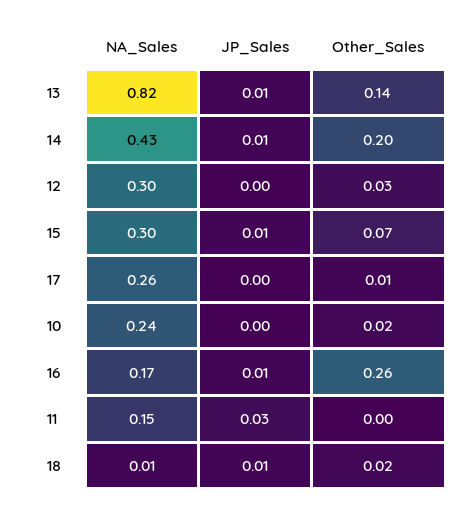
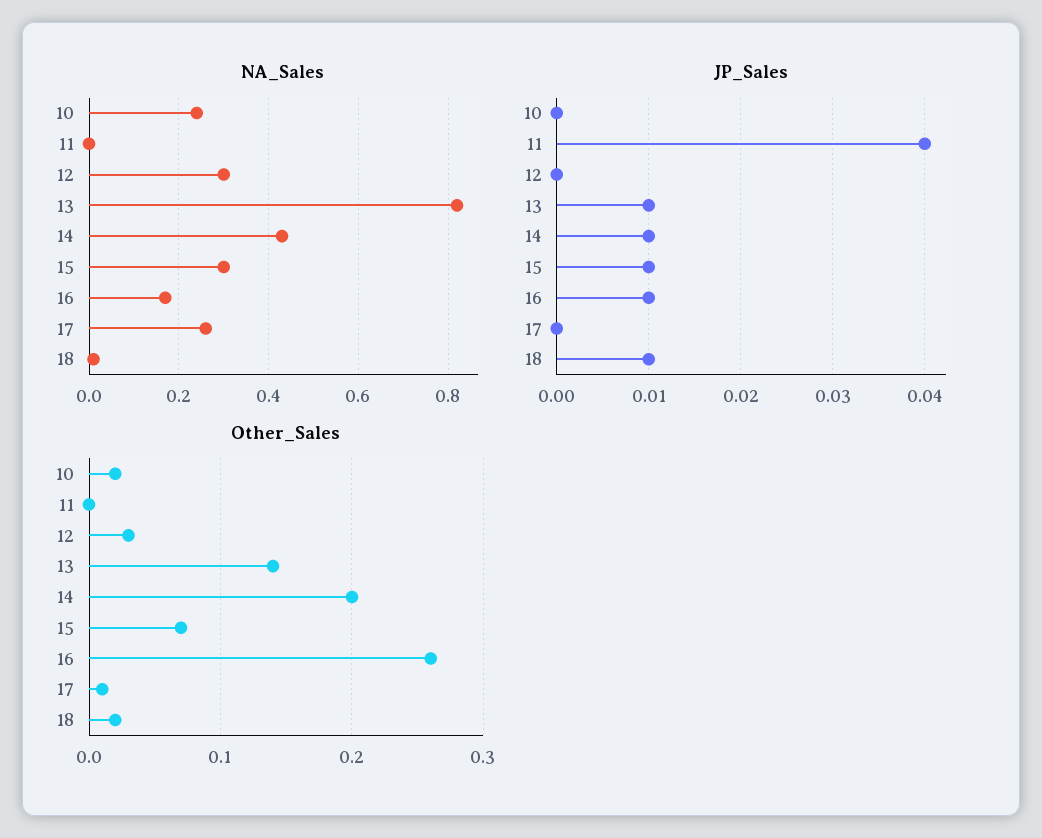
NA_Sales, 11: 0.15 -> 0
JP_Sales, 11: 0.03 -> 0.04

